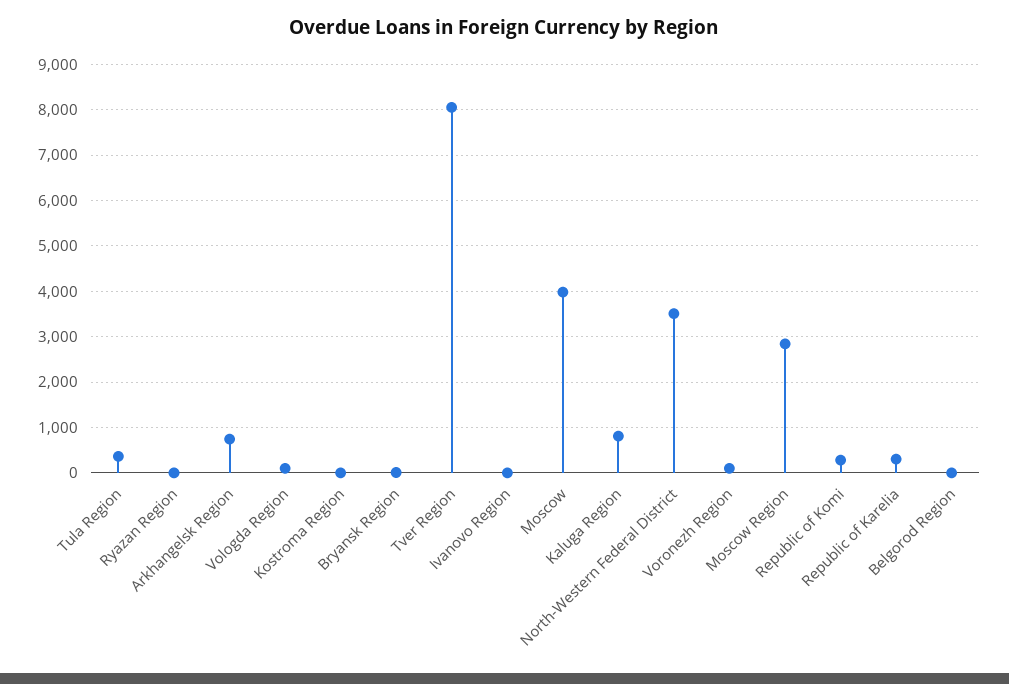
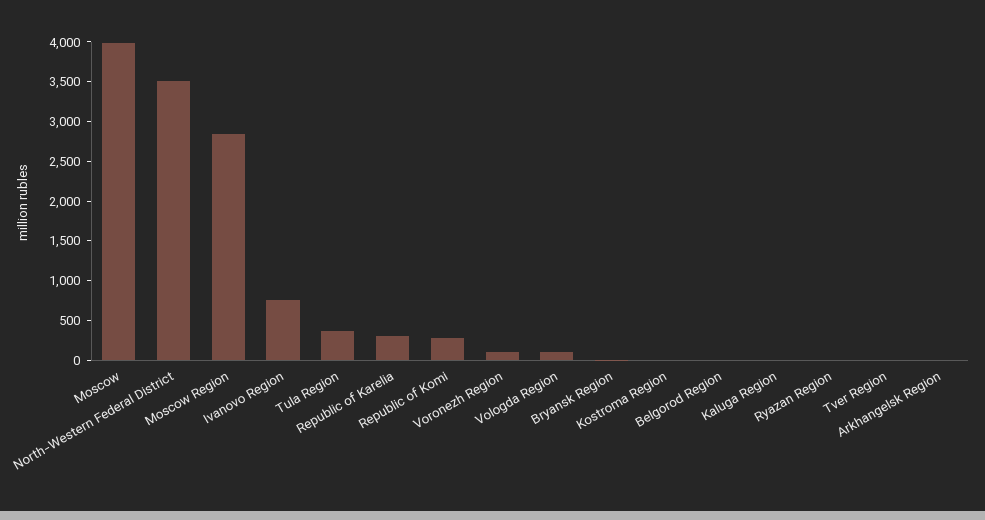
Arkhangelsk Region: 800 -> 0
Tver Region: 8000 -> 0
Ivanovo Region: 0 -> 750
Kaluga Region: 800 -> 0

